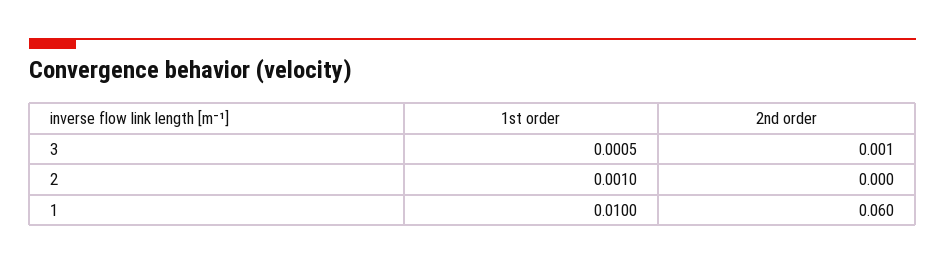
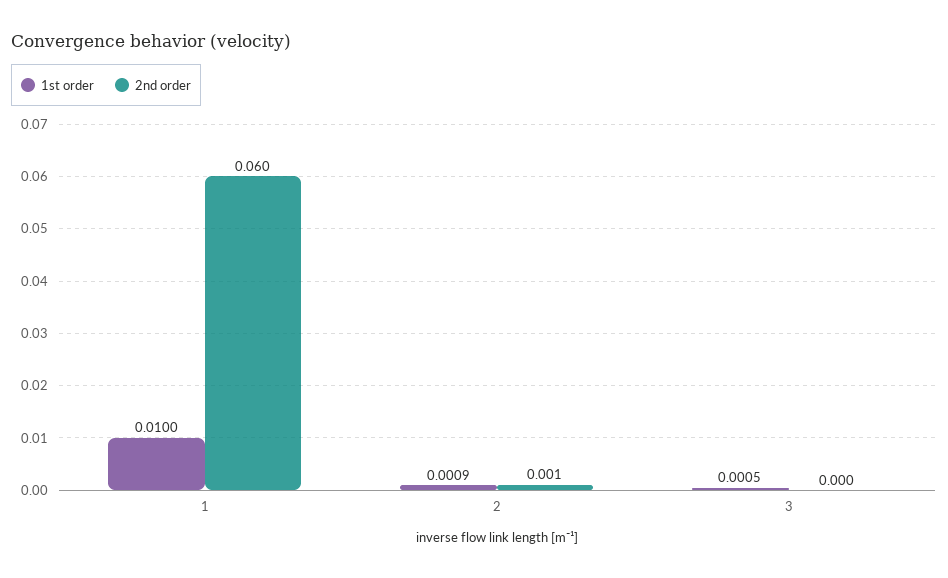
2nd order, 3: 0.001 -> 0
1st order, 2: 0.001 -> 0.0009
2nd order, 2: 0 -> 0.001

